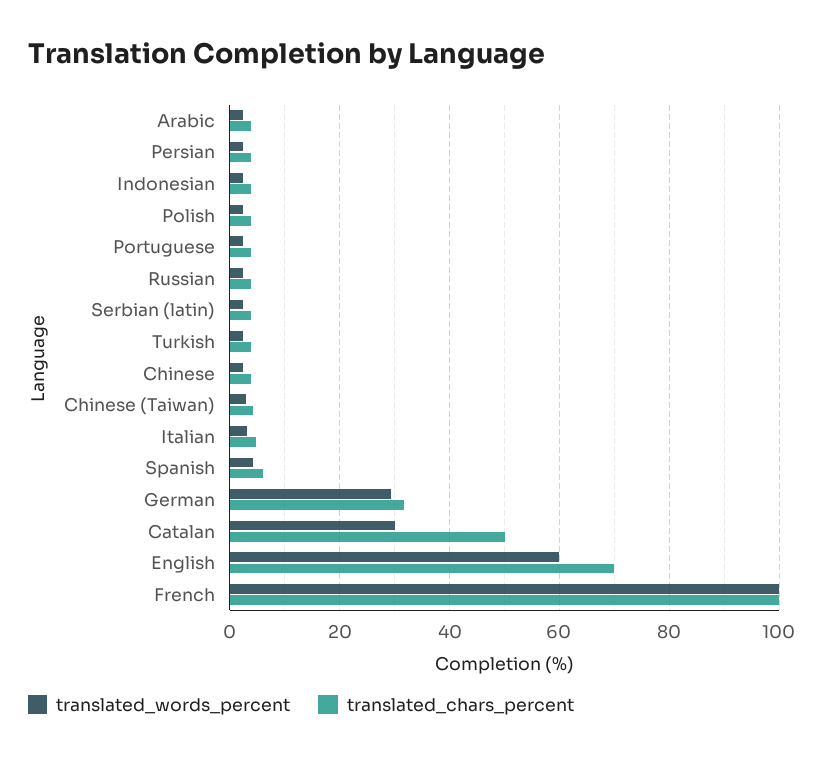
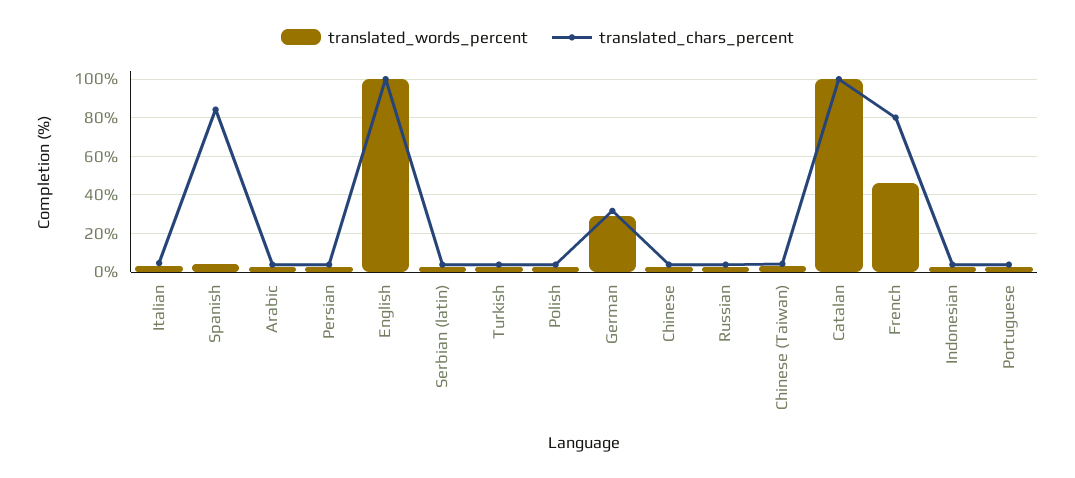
translated_chars_percent, Spanish: 6 -> 85
translated_words_percent, Catalan: 30 -> 100
translated_chars_percent, Catalan: 50 -> 100
translated_words_percent, English: 60 -> 100
translated_chars_percent, English: 70 -> 100
translated_words_percent, French: 100 -> 45
translated_chars_percent, French: 100 -> 80

